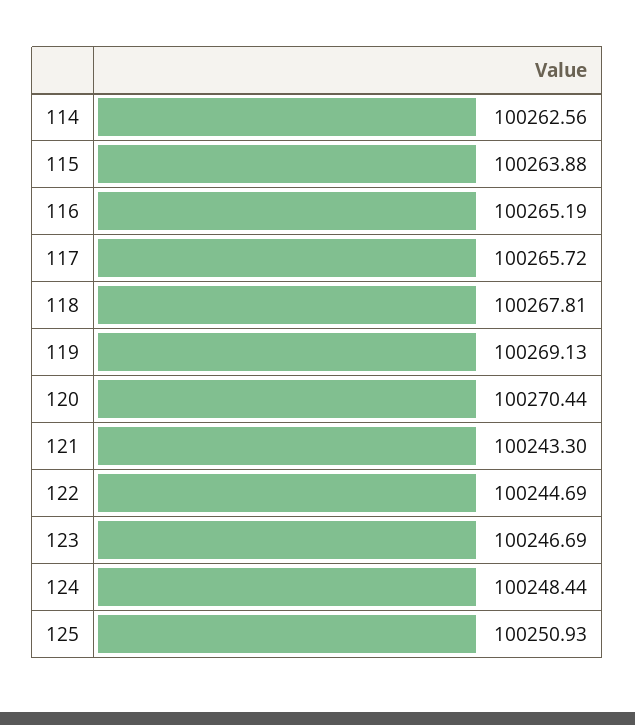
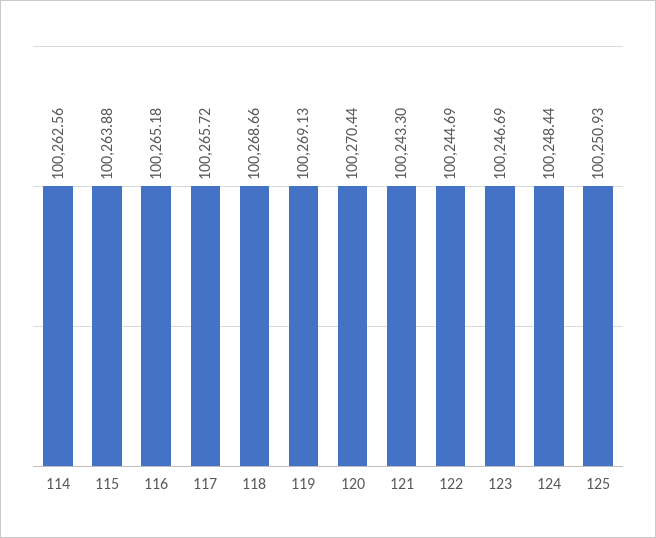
116: 100265.19 -> 100265.18
118: 100267.81 -> 100268.66

